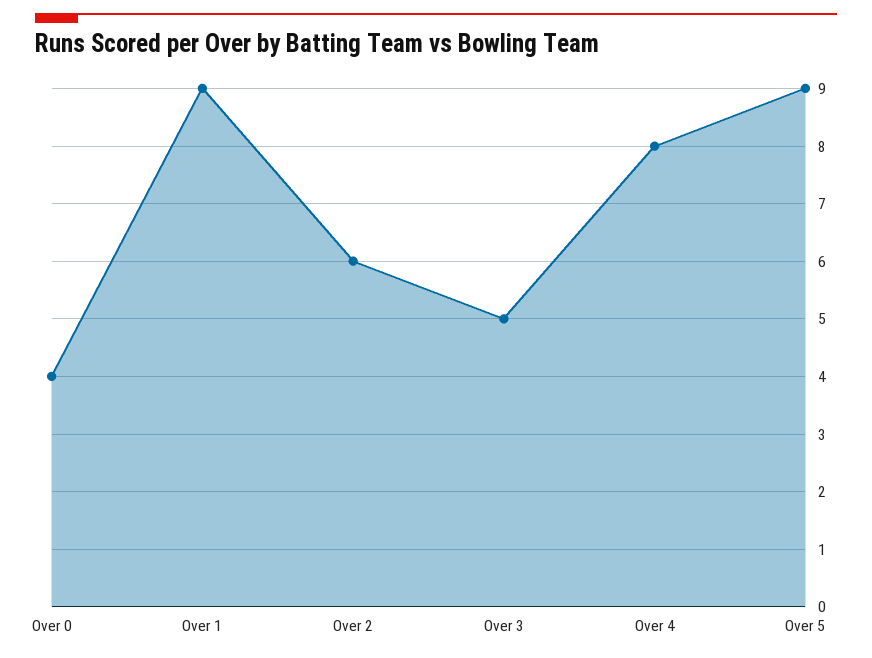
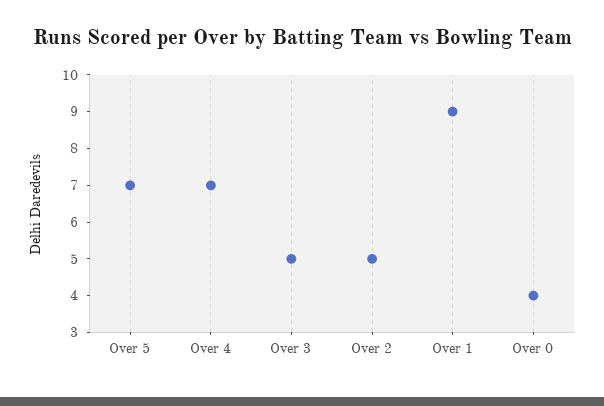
Over 2: 6 -> 5
Over 4: 8 -> 7
Over 5: 9 -> 7

